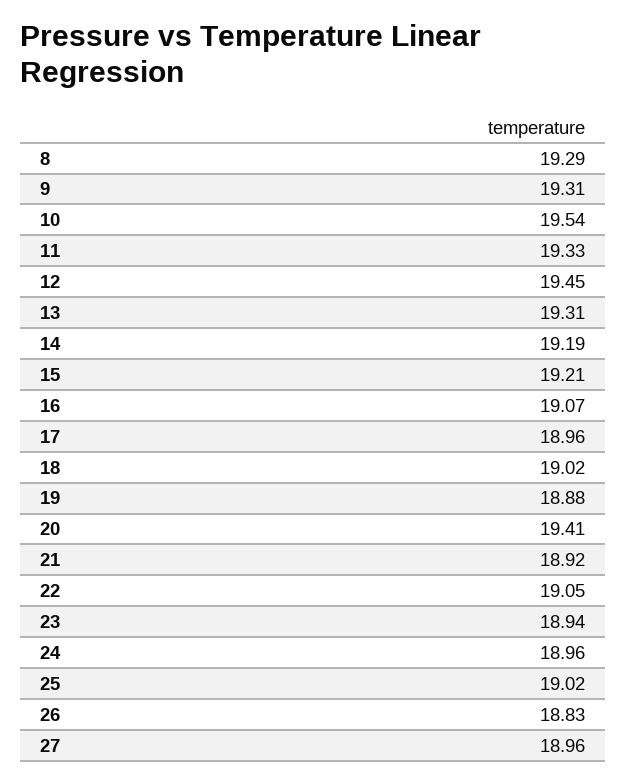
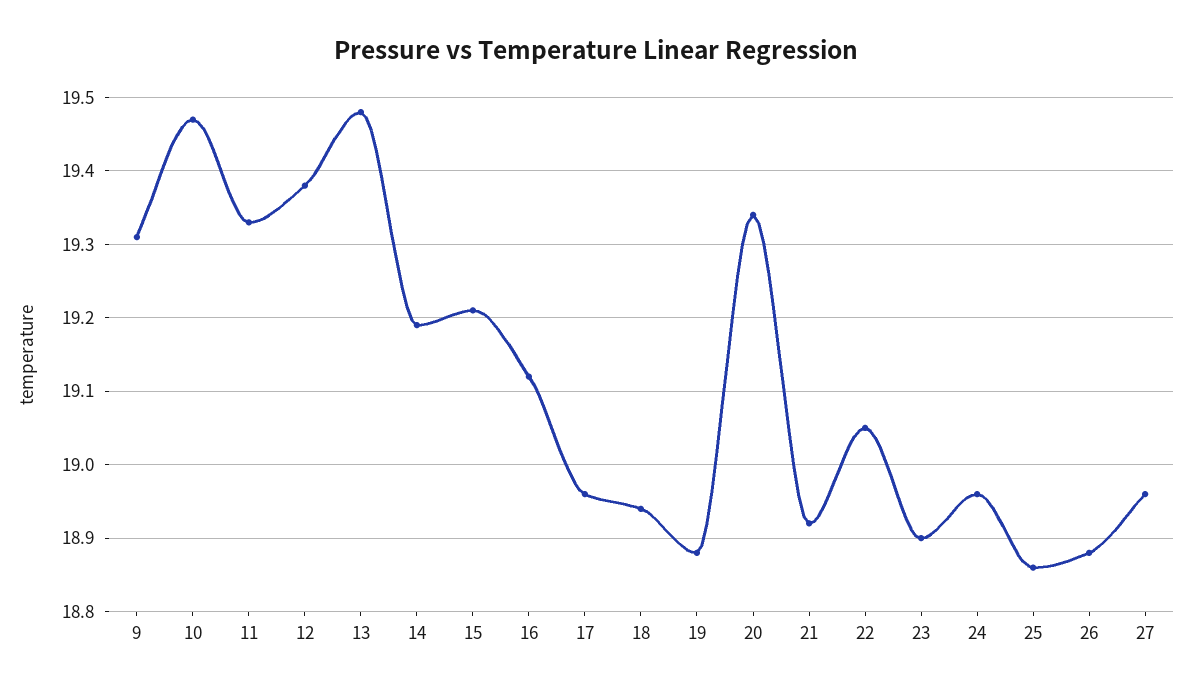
8: 19.29 -> none
10: 19.54 -> 19.47
12: 19.45 -> 19.38
13: 19.31 -> 19.48
16: 19.07 -> 19.12
18: 19.02 -> 18.94
20: 19.41 -> 19.34
23: 18.94 -> 18.9
25: 19.02 -> 18.86
26: 18.83 -> 18.88

